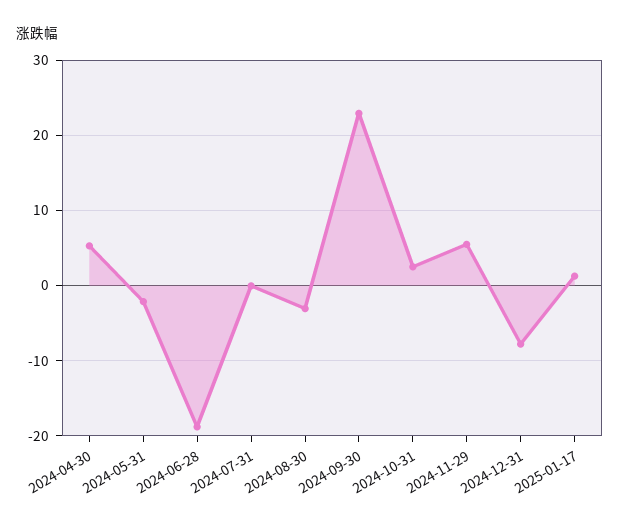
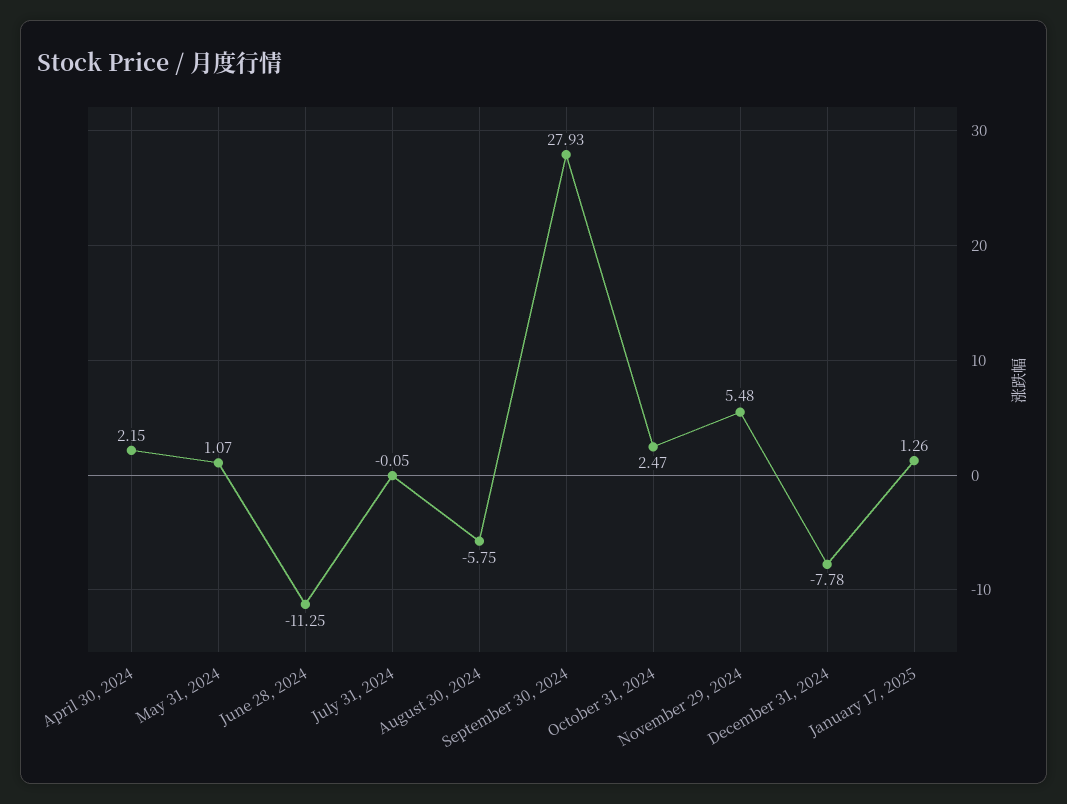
2024-04-30: 5 -> 2.15
2024-05-31: -2 -> 1.07
2024-06-28: -19 -> -11.25
2024-08-30: -3 -> -5.75
2024-09-30: 23 -> 27.93

